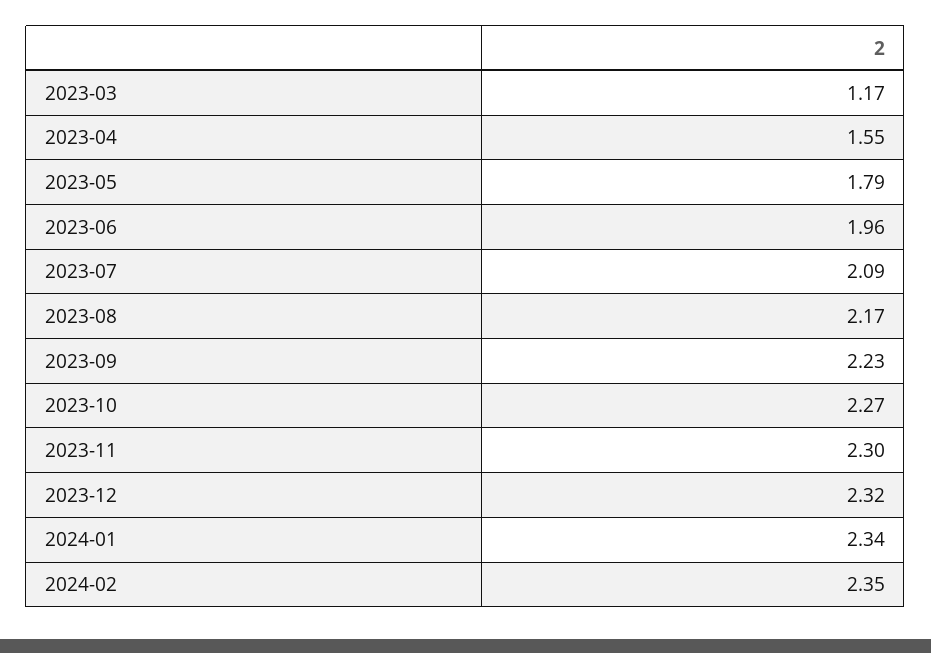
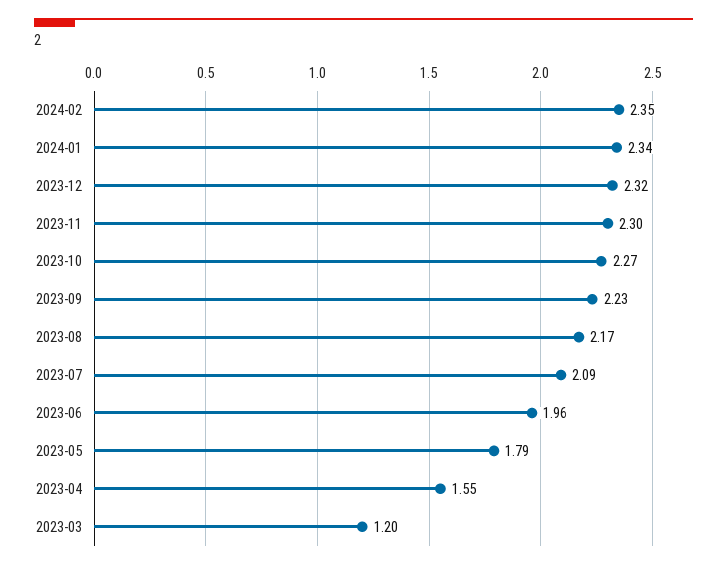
2023-03: 1.17 -> 1.2

